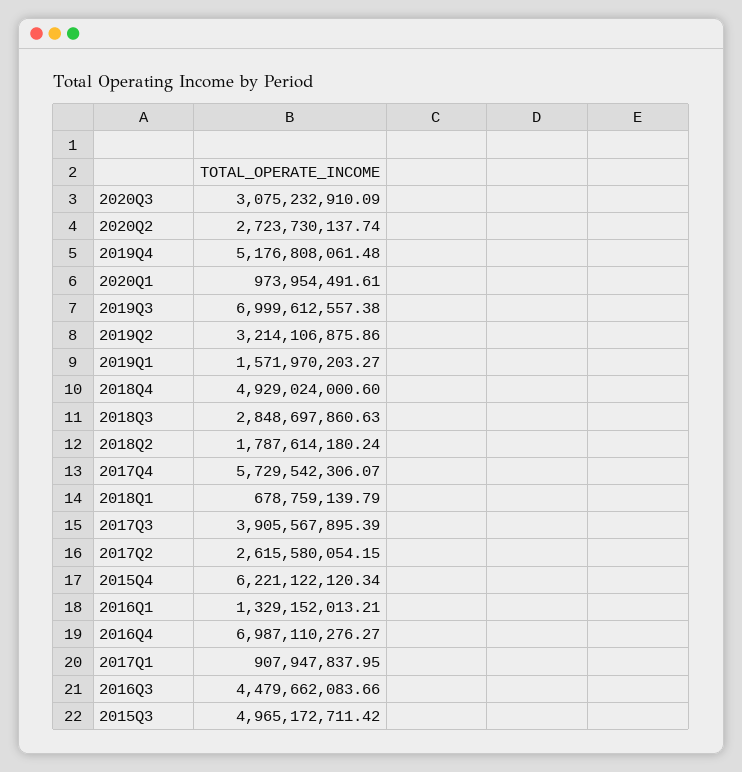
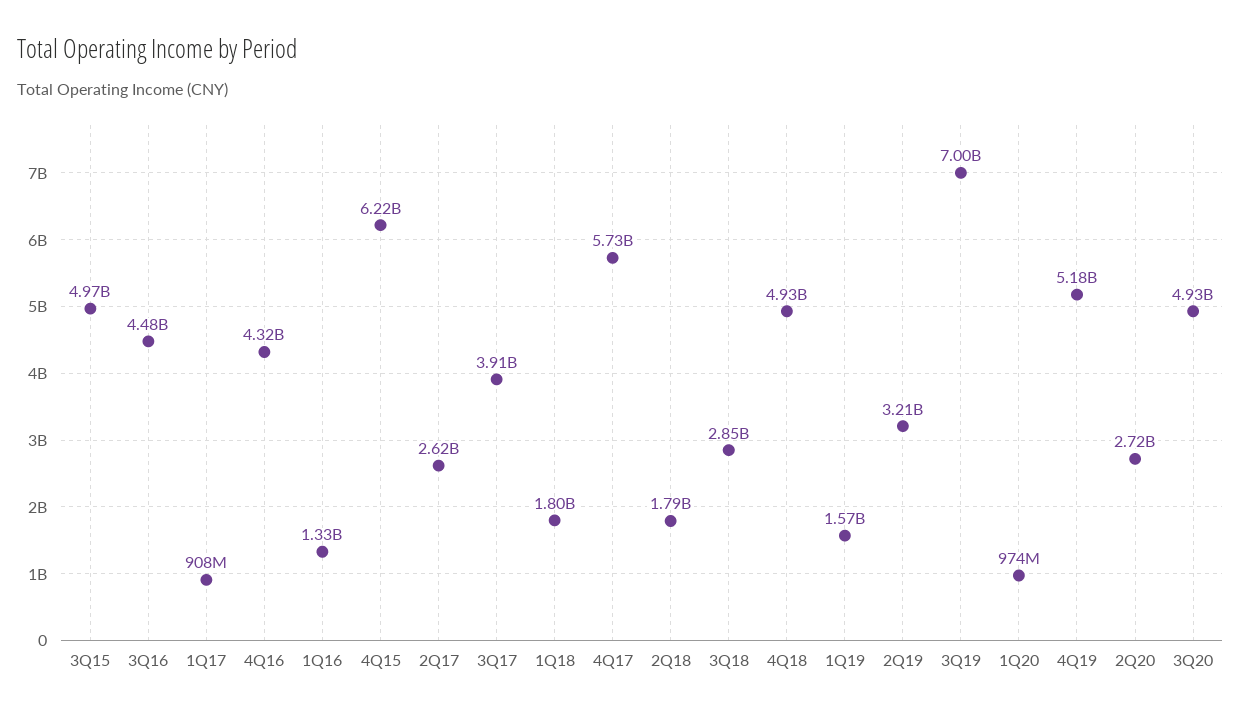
2020Q3: 3075232910.09 -> 4930000000
2018Q1: 678759139.79 -> 1800000000
2016Q4: 6987110276.27 -> 4320000000

